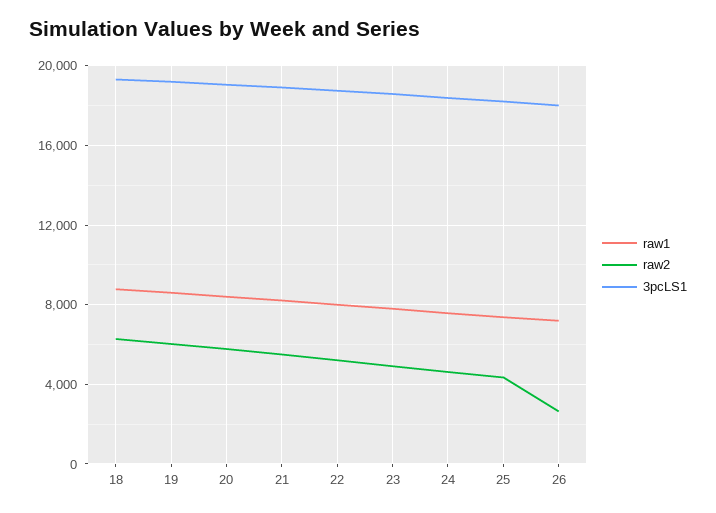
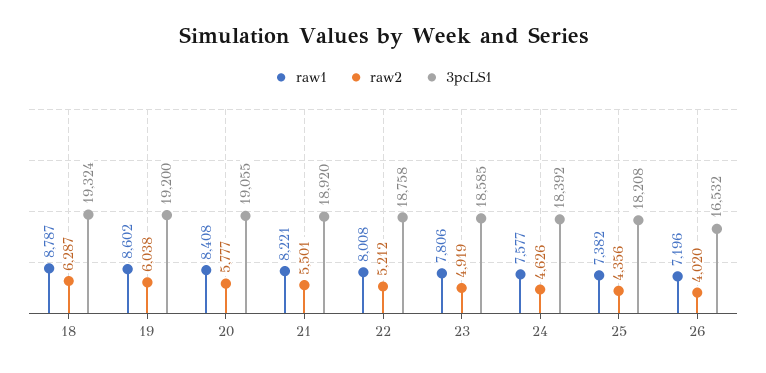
raw2, 26: 2500 -> 4020
3pcLS1, 26: 18000 -> 16532

